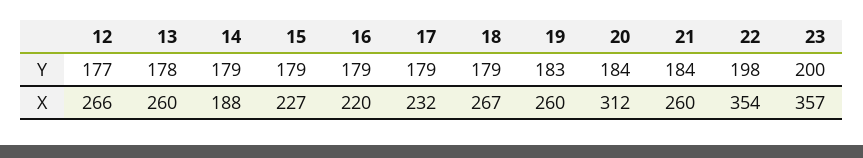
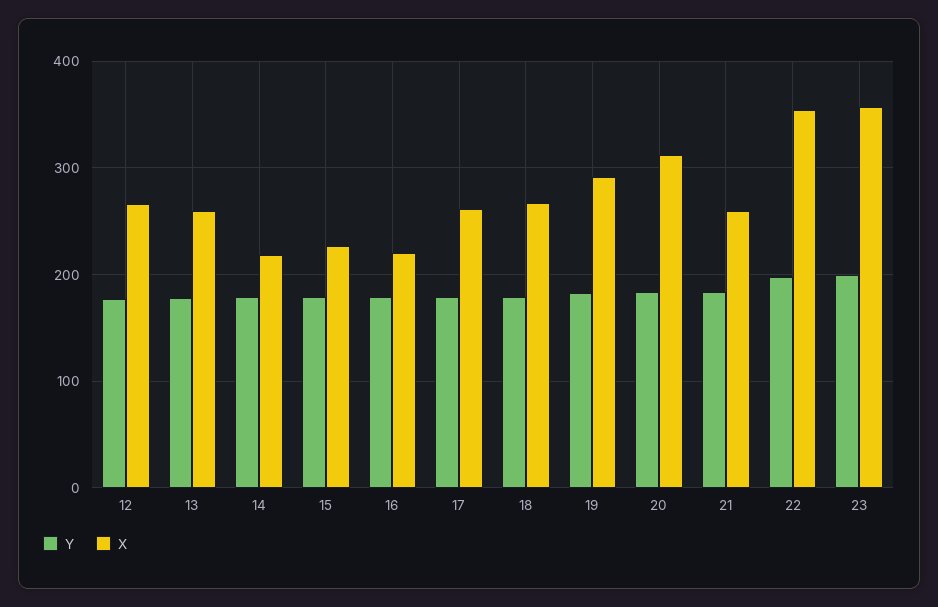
X, 14: 188 -> 220
X, 17: 232 -> 260
X, 19: 260 -> 290

